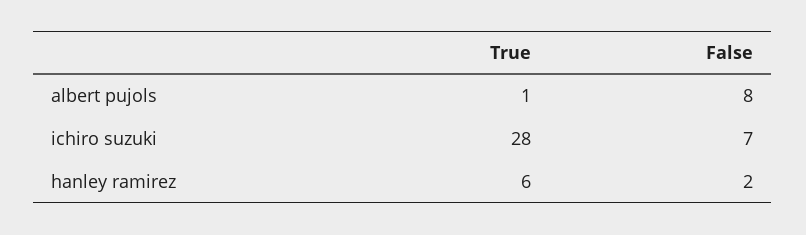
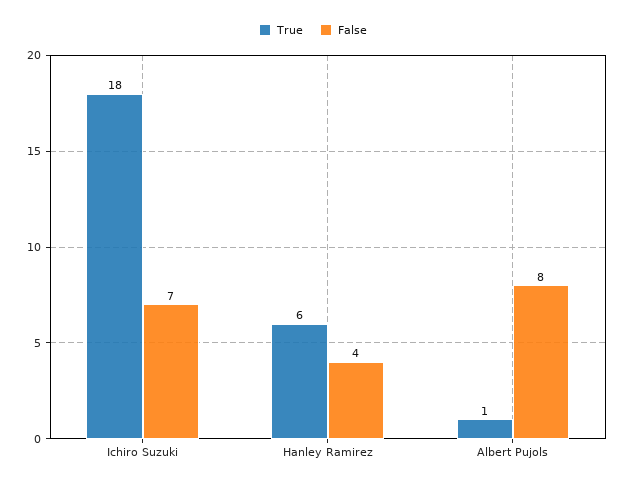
True, ichiro suzuki: 28 -> 18
False, hanley ramirez: 2 -> 4

